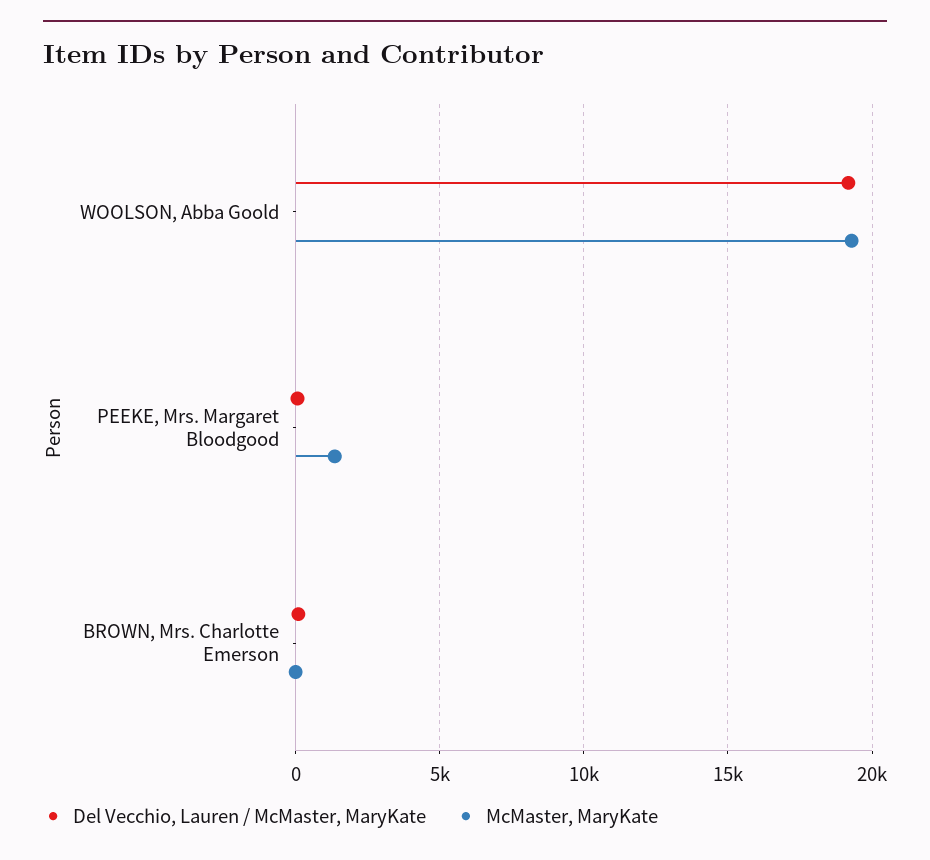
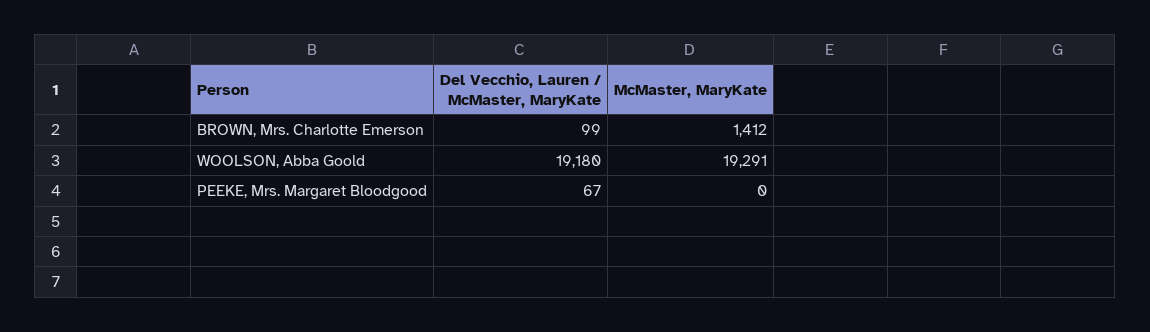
McMaster, MaryKate, PEEKE, Mrs. Margaret Bloodgood: 1500 -> 0
McMaster, MaryKate, BROWN, Mrs. Charlotte Emerson: 0 -> 1412

